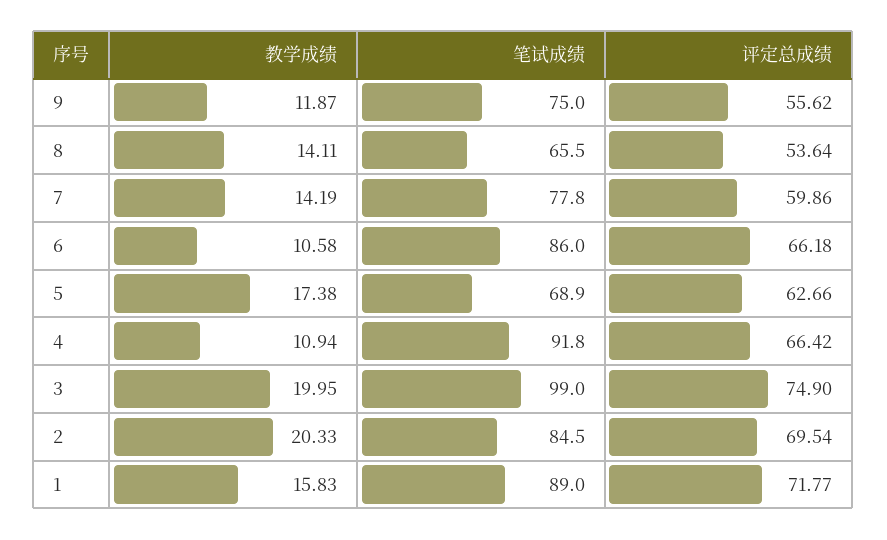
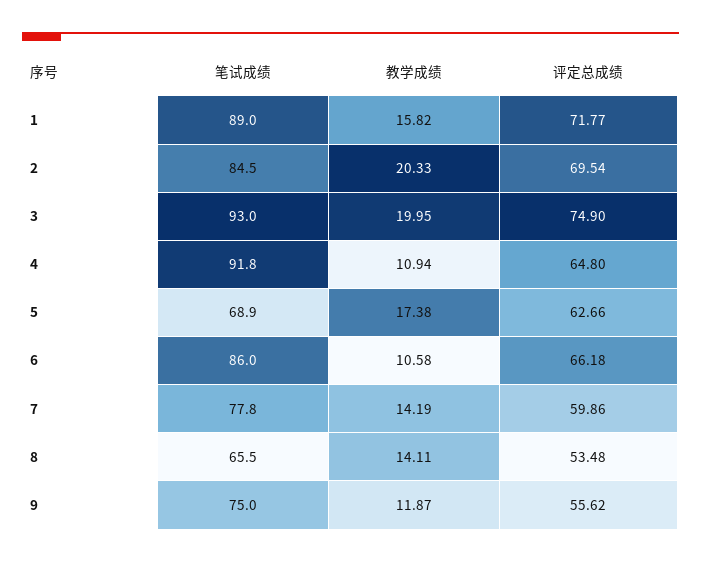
评定总成绩, 8: 53.64 -> 53.48
评定总成绩, 4: 66.42 -> 64.8
笔试成绩, 3: 99 -> 93
教学成绩, 1: 15.83 -> 15.82

